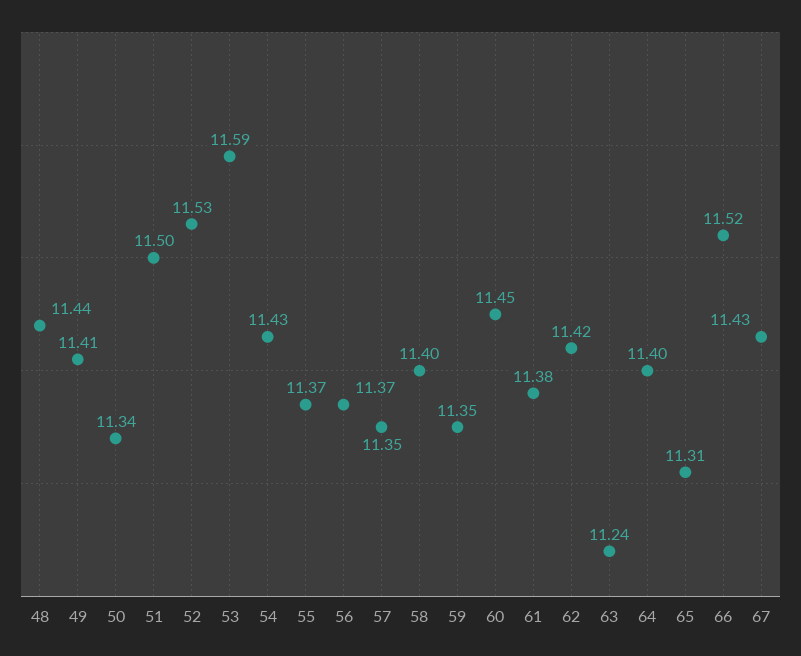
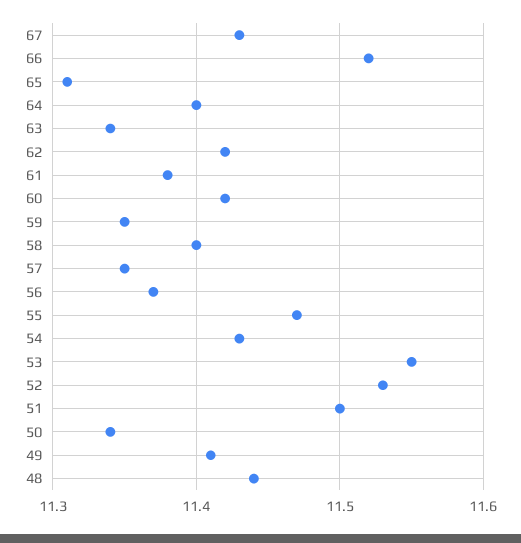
53: 11.59 -> 11.55
55: 11.37 -> 11.47
60: 11.45 -> 11.42
63: 11.24 -> 11.34

